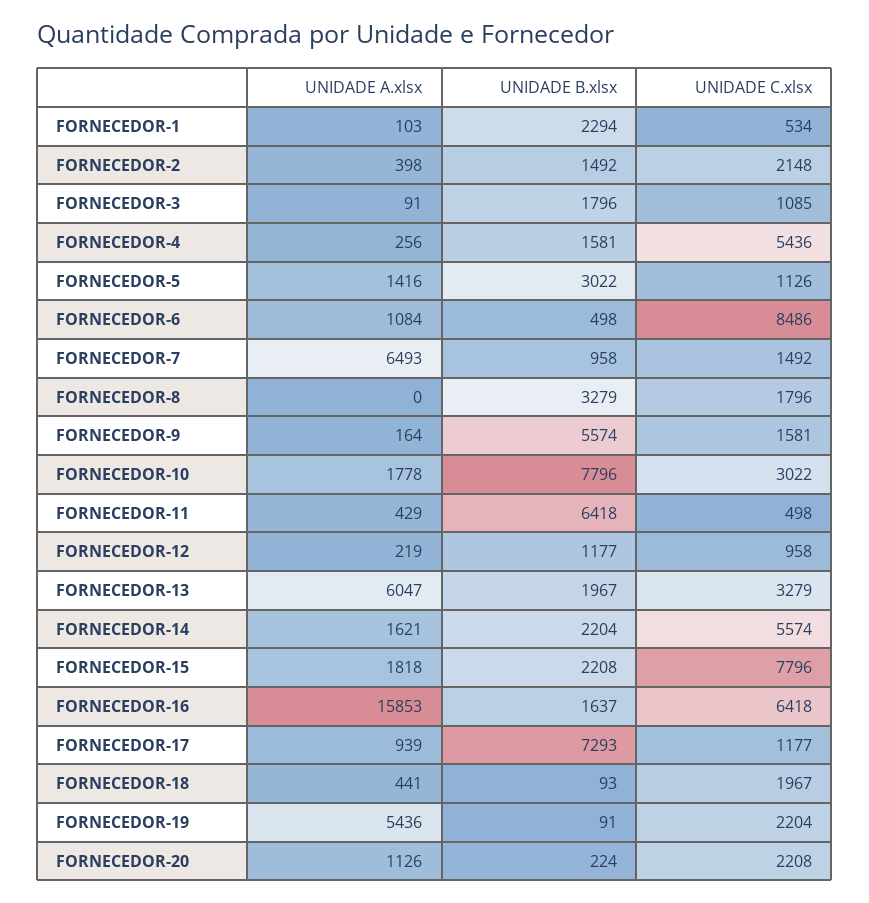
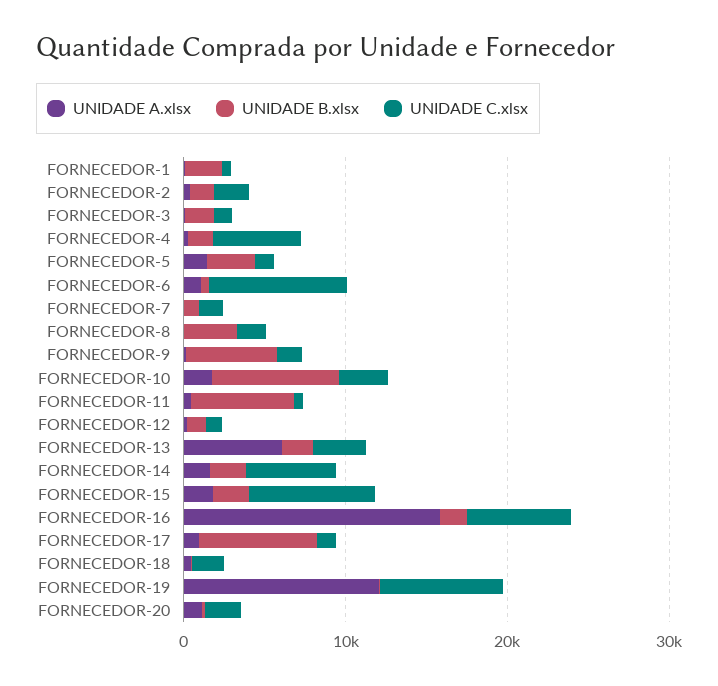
UNIDADE A.xlsx, FORNECEDOR-7: 6493 -> 0
UNIDADE A.xlsx, FORNECEDOR-19: 5436 -> 12000
UNIDADE C.xlsx, FORNECEDOR-19: 2204 -> 8000

